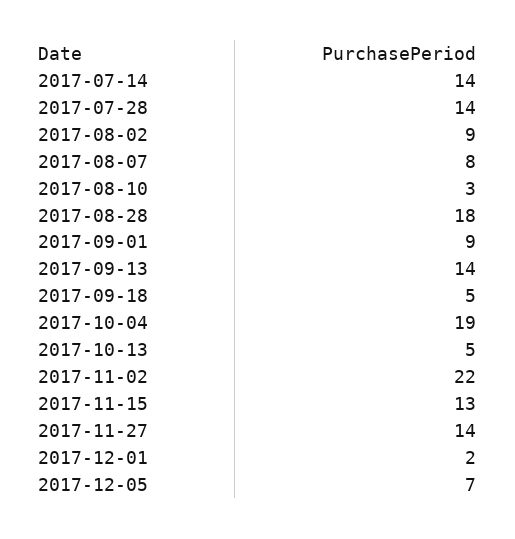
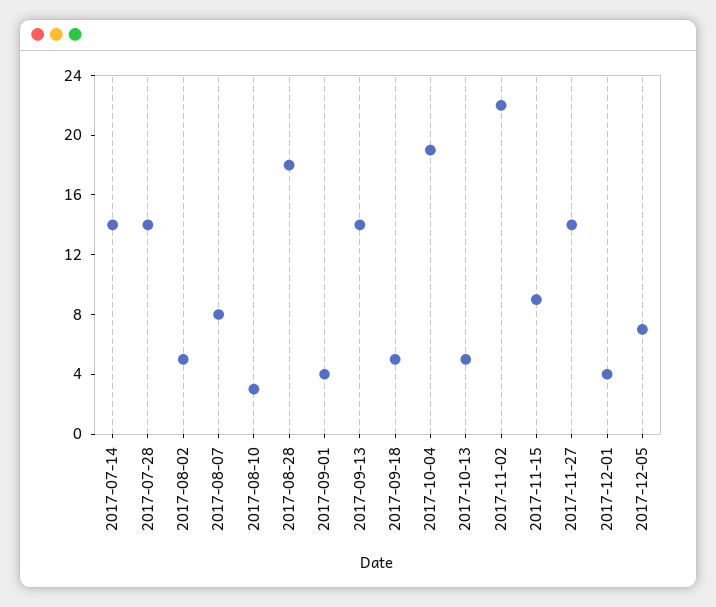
2017-08-02: 9 -> 5
2017-09-01: 9 -> 4
2017-11-15: 13 -> 9
2017-12-01: 2 -> 4

